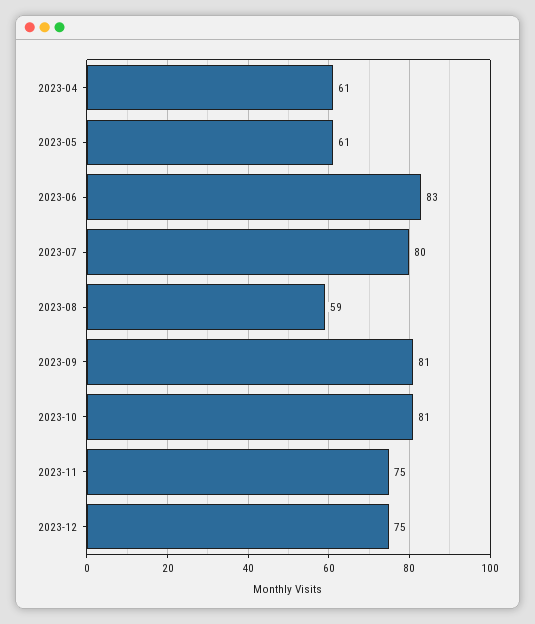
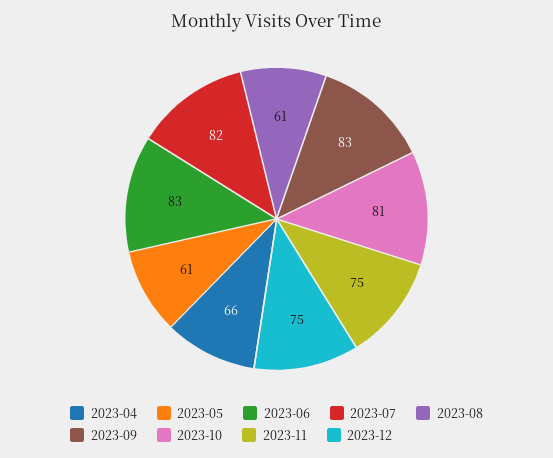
2023-04: 61 -> 66
2023-07: 80 -> 82
2023-08: 59 -> 61
2023-09: 81 -> 83

